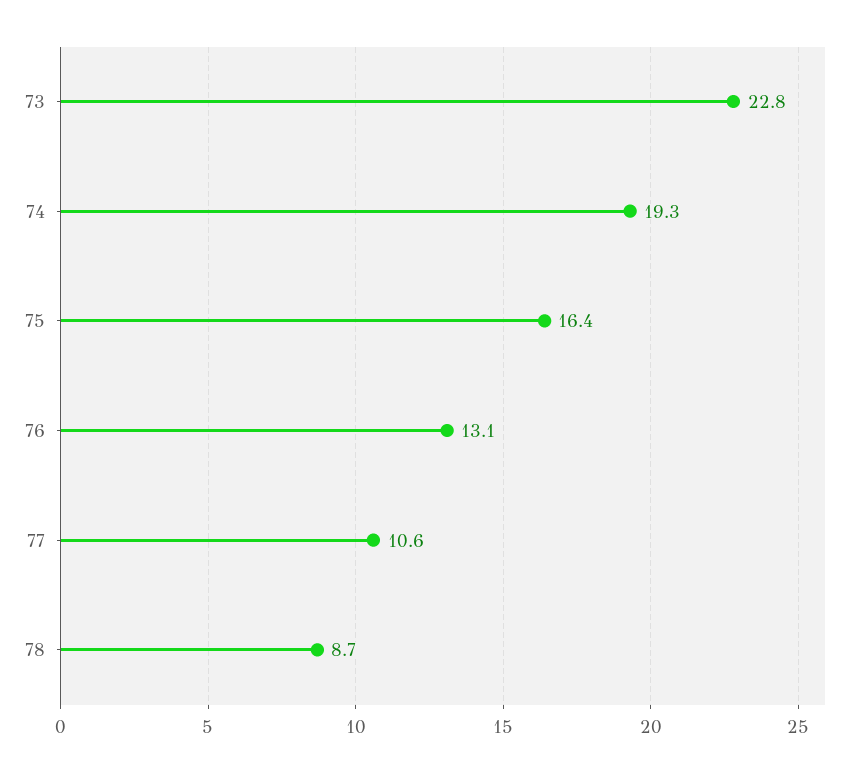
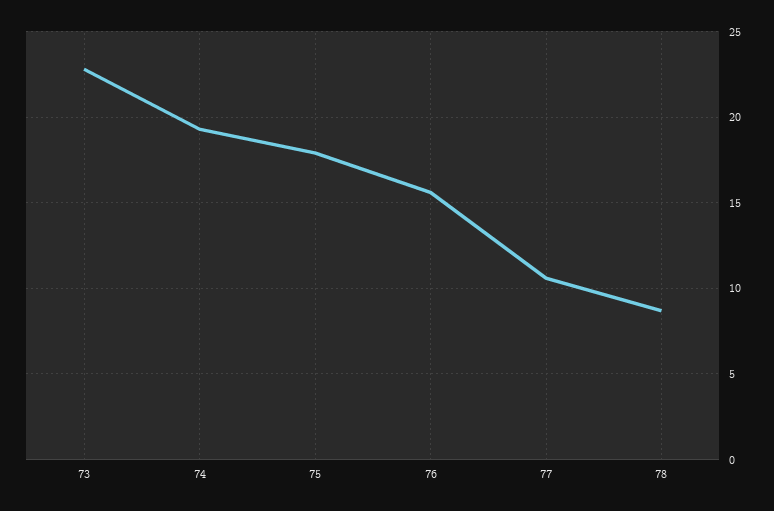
75: 16.4 -> 18
76: 13.1 -> 15.5

